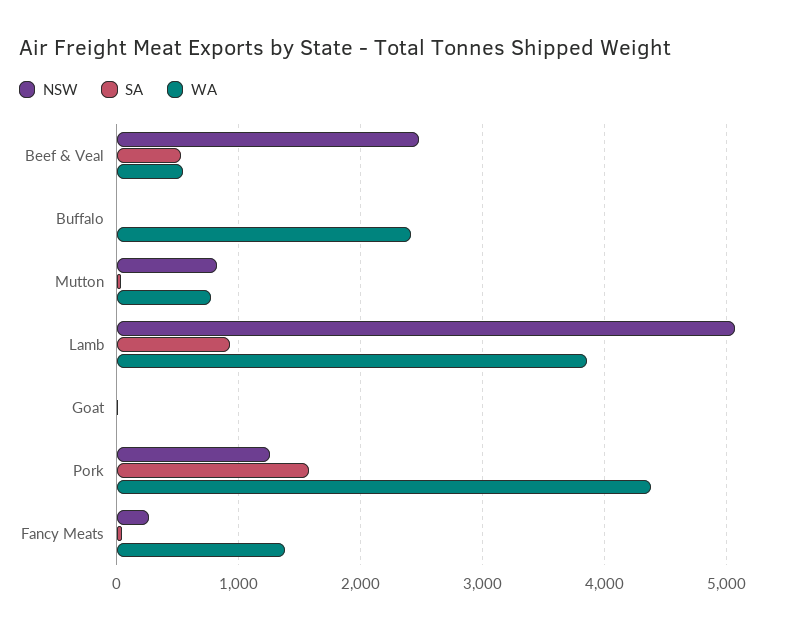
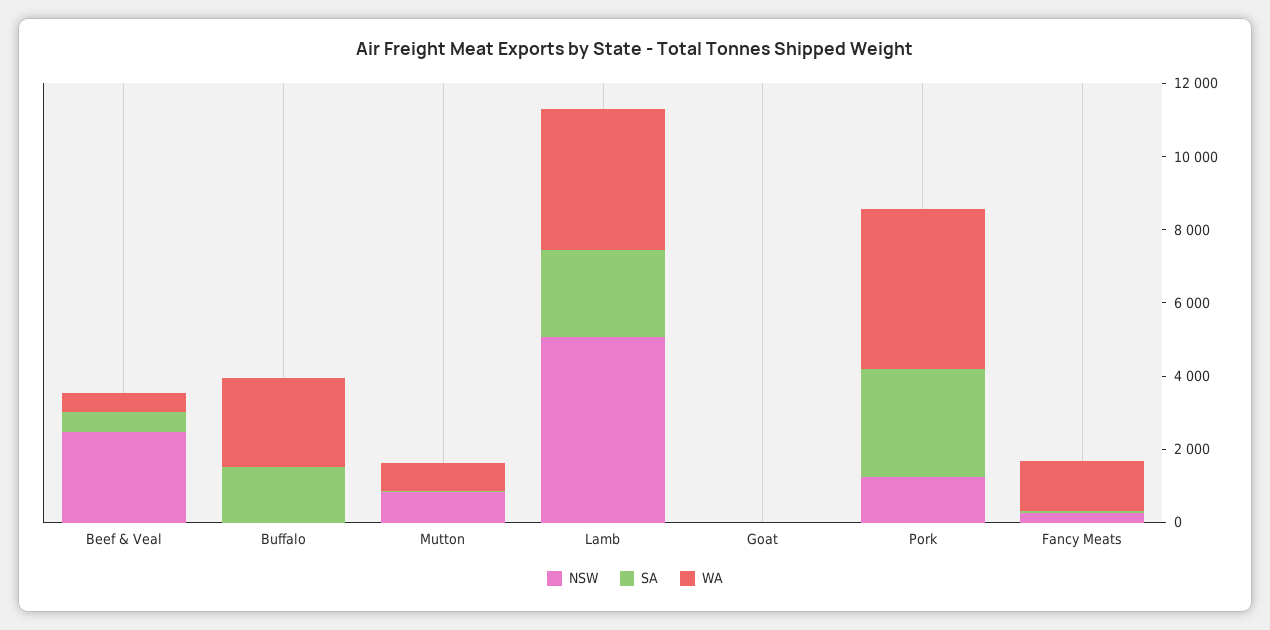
SA, Buffalo: 0 -> 1500
SA, Lamb: 900 -> 2500
SA, Pork: 1600 -> 3000

